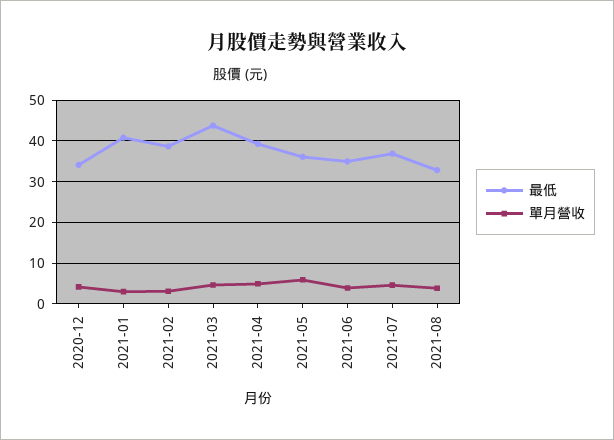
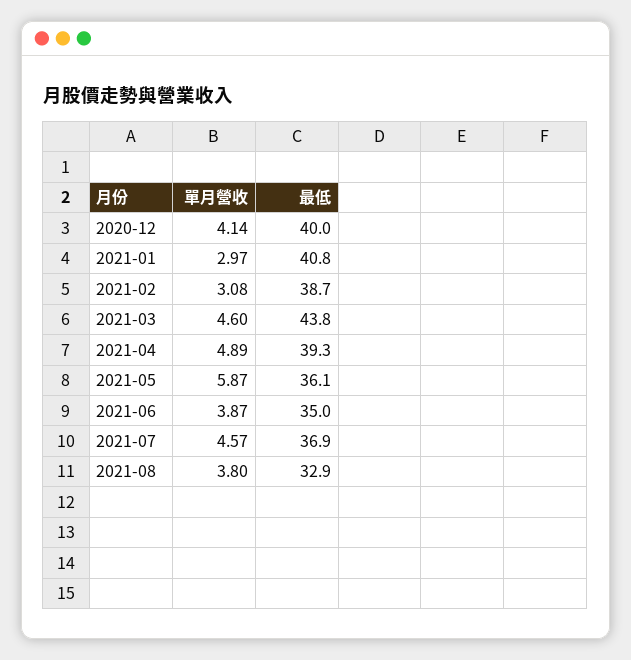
最低, 2020-12: 34 -> 40

